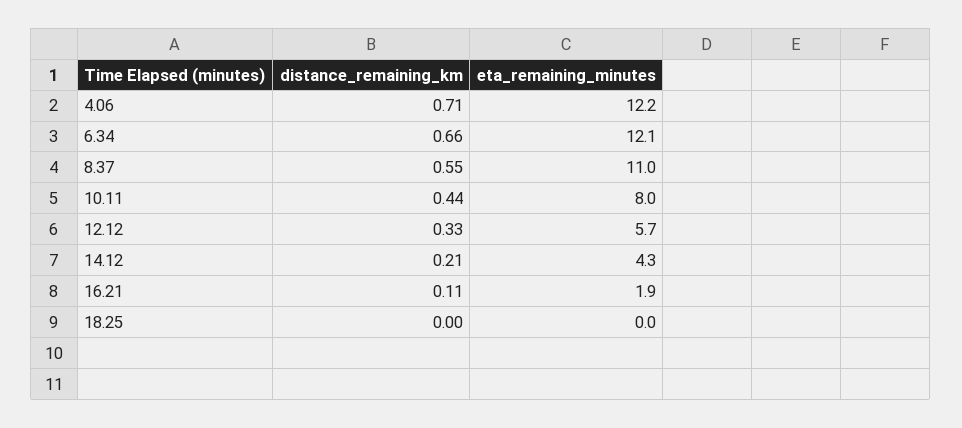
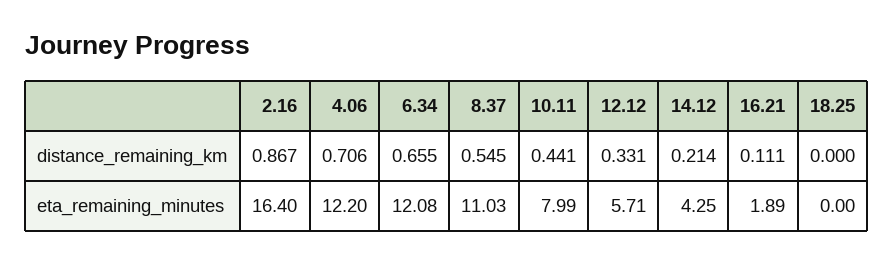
distance_remaining_km, 2.16: none -> 0.867
eta_remaining_minutes, 2.16: none -> 16.4

